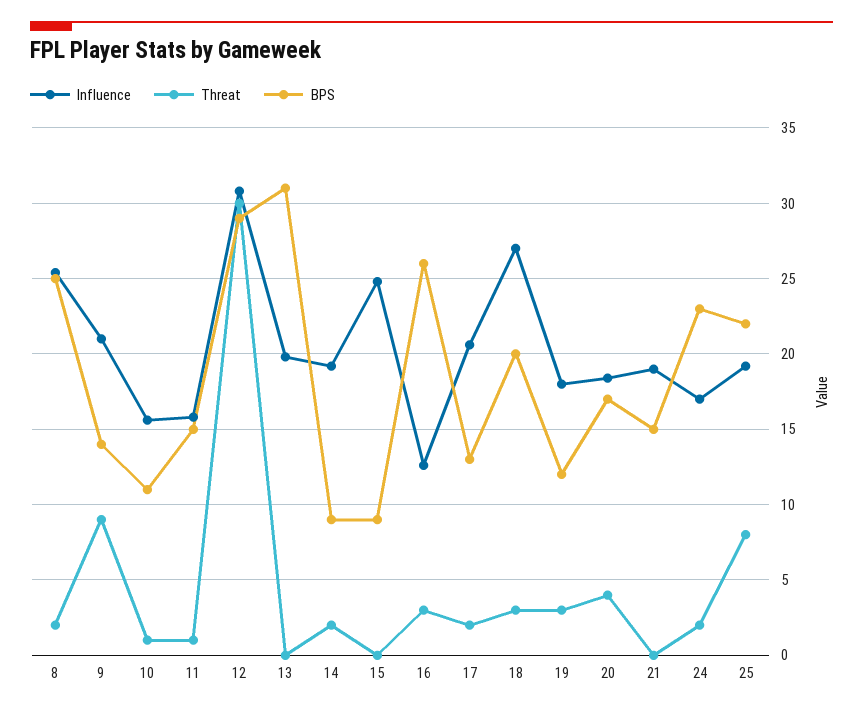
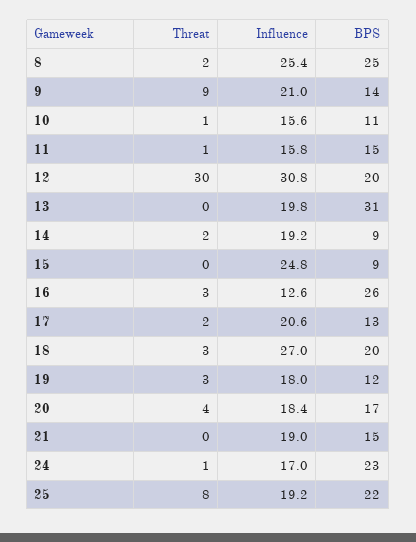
BPS, 12: 29 -> 20
Threat, 24: 2 -> 1

